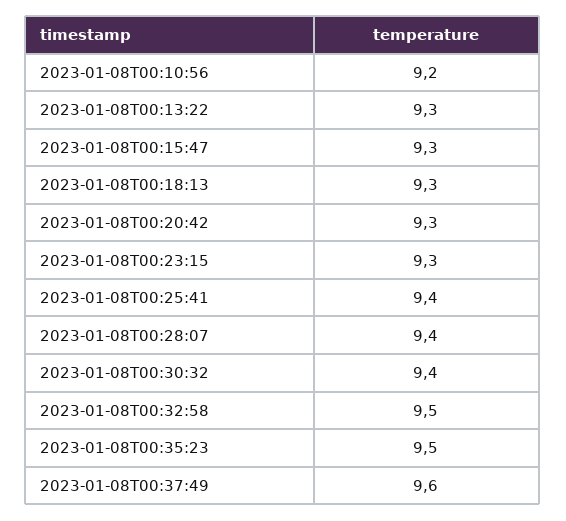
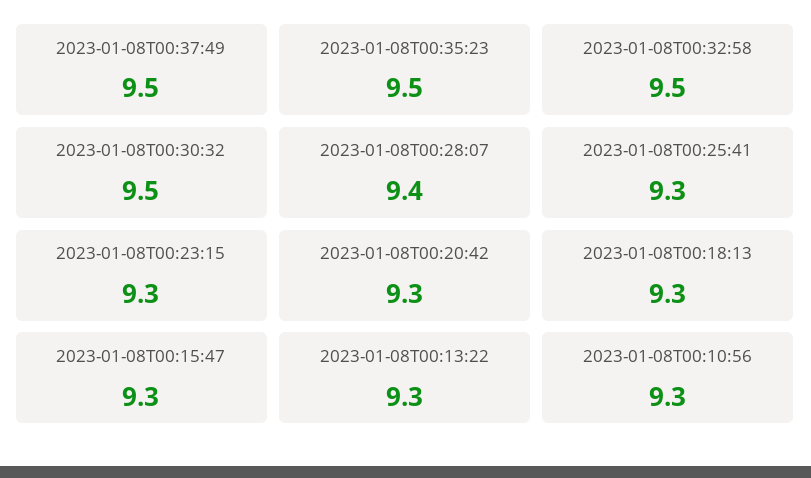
2023-01-08T00:10:56: 9.2 -> 9.3
2023-01-08T00:25:41: 9.4 -> 9.3
2023-01-08T00:30:32: 9.4 -> 9.5
2023-01-08T00:37:49: 9.6 -> 9.5

